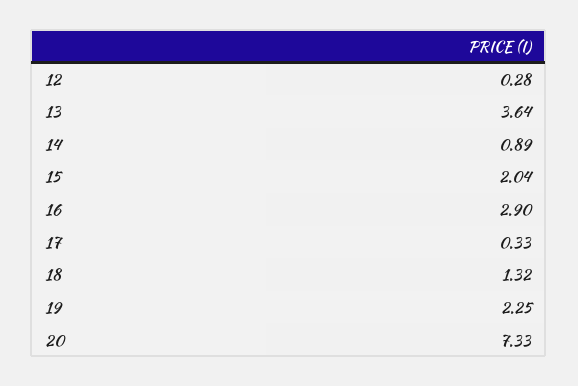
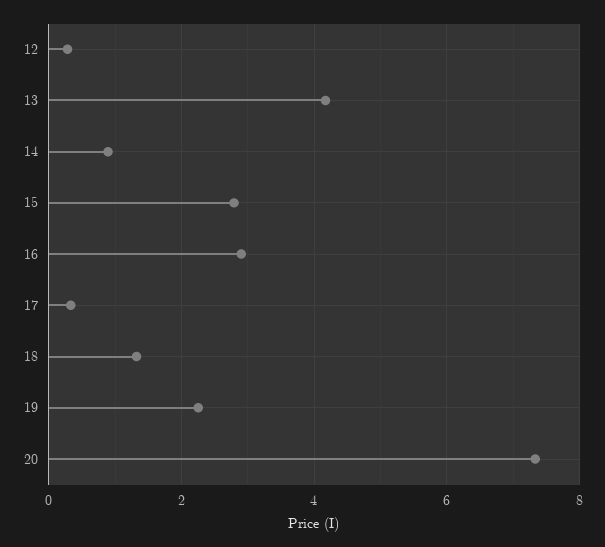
13: 3.64 -> 4.2
15: 2.04 -> 2.8

